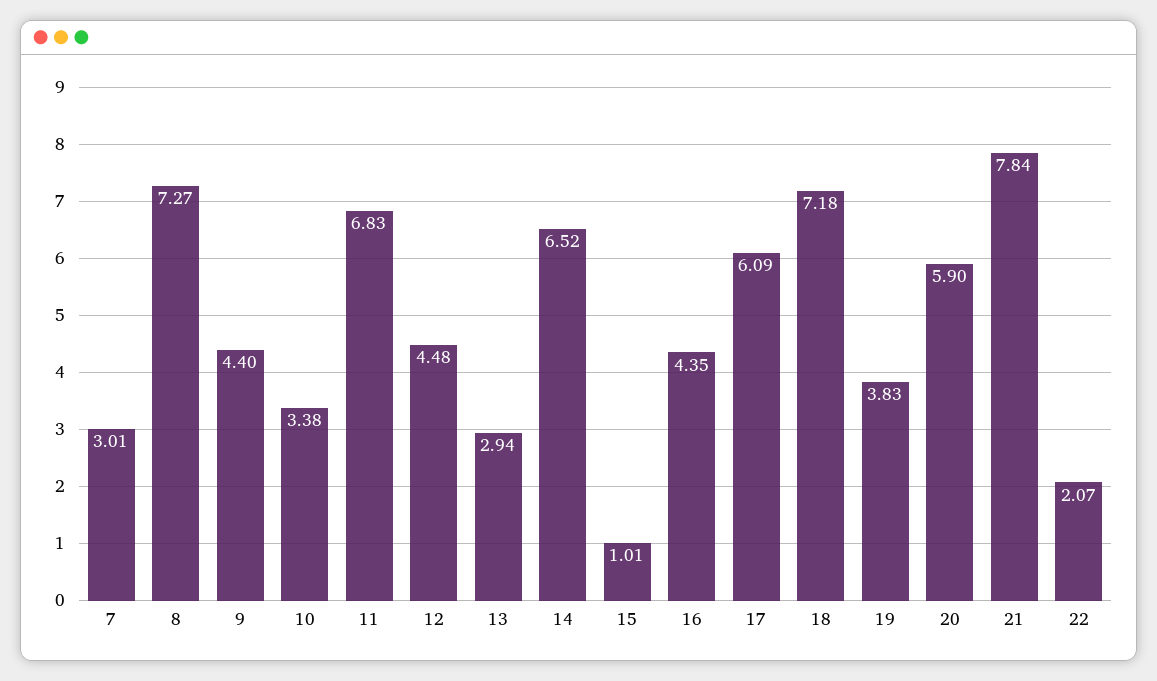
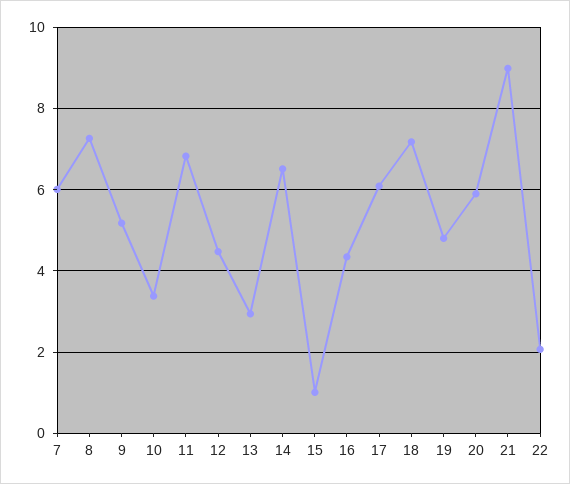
7: 3.01 -> 6
9: 4.4 -> 5.2
19: 3.83 -> 4.8
21: 7.84 -> 9

